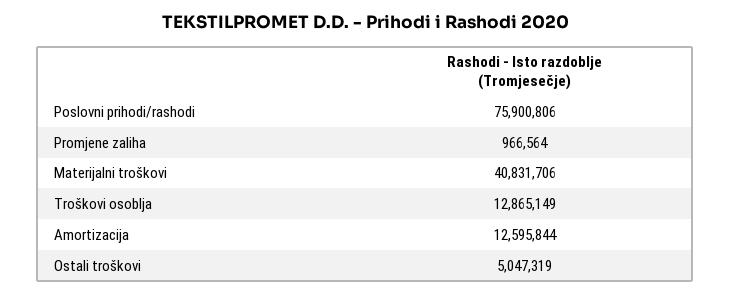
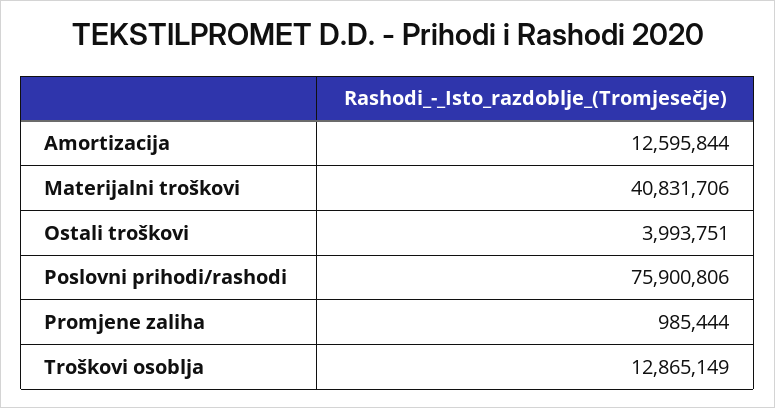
Promjene zaliha: 966564 -> 985444
Ostali troškovi: 5047319 -> 3993751

